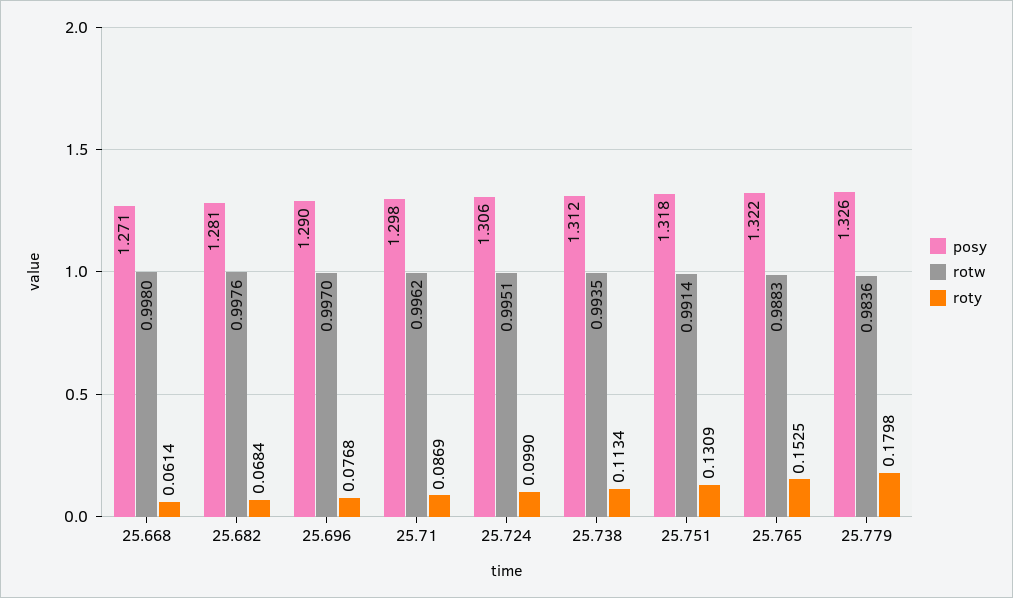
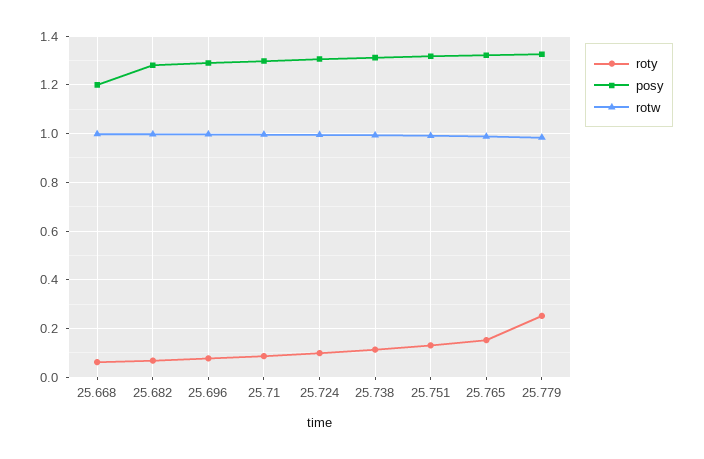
posy, 25.668: 1.271 -> 1.2
roty, 25.779: 0.1798 -> 0.25

